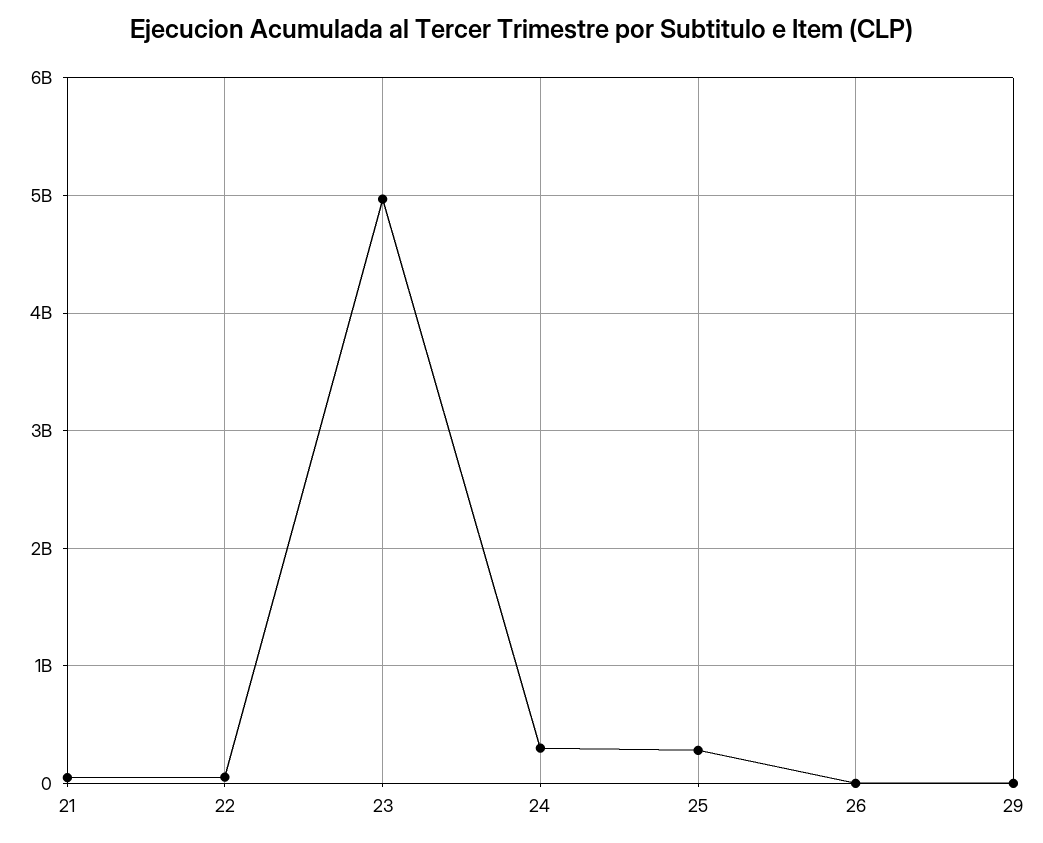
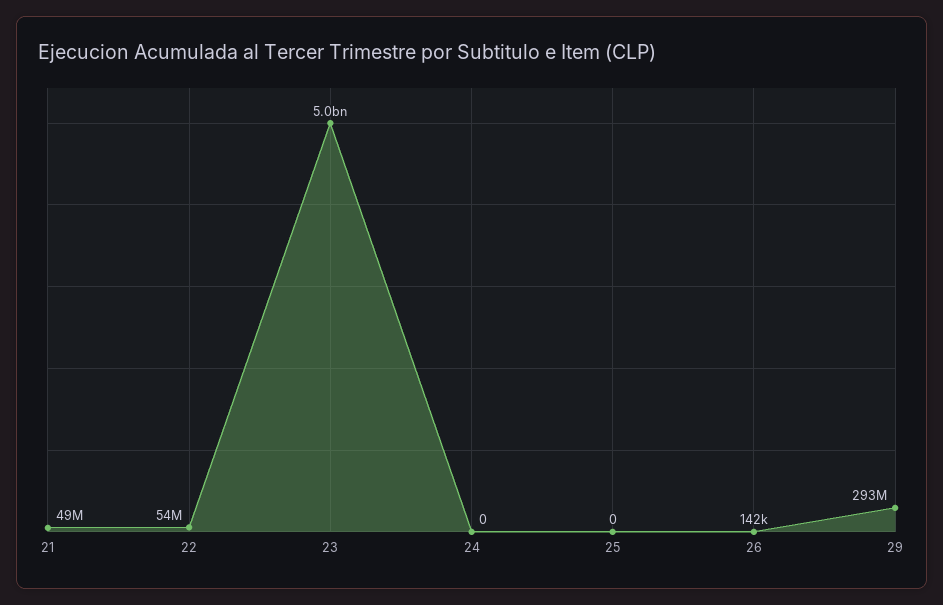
24: 300000000 -> 0
25: 300000000 -> 0
29: 0 -> 293000000

